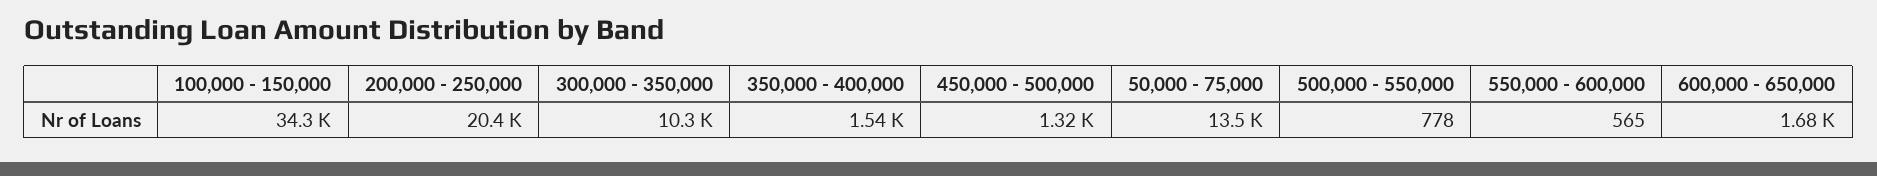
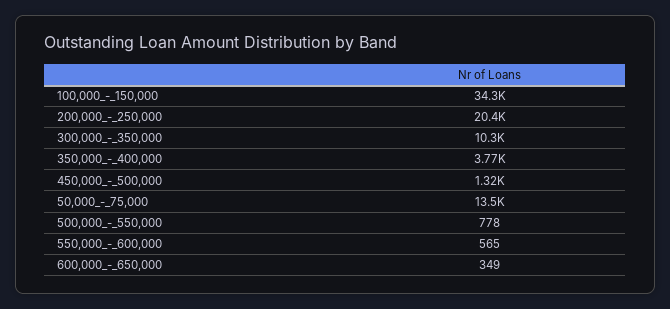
350,000 - 400,000: 1540 -> 3770
600,000 - 650,000: 1680 -> 349

